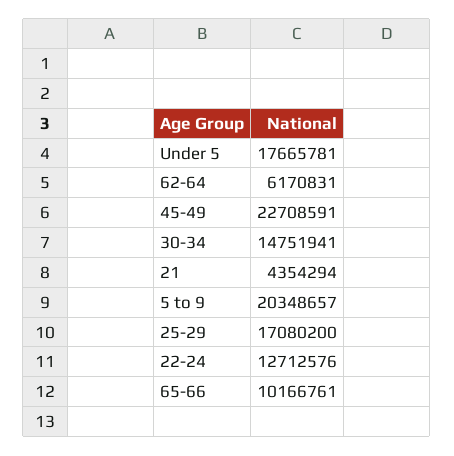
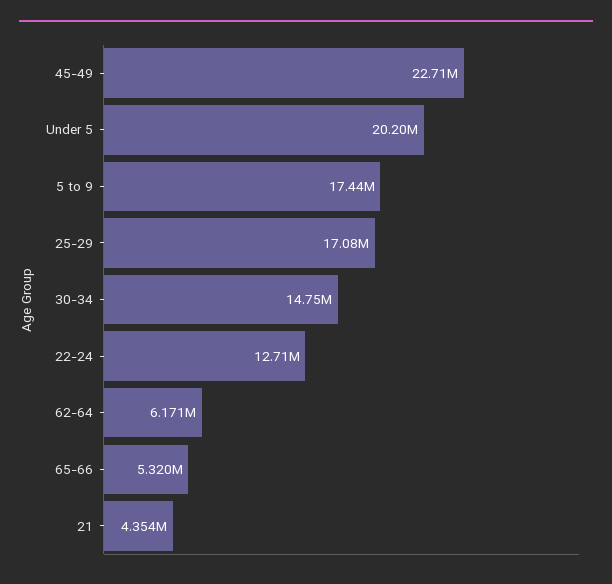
Under 5: 17665781 -> 20200000
5 to 9: 20348657 -> 17440000
65-66: 10166761 -> 5320000

